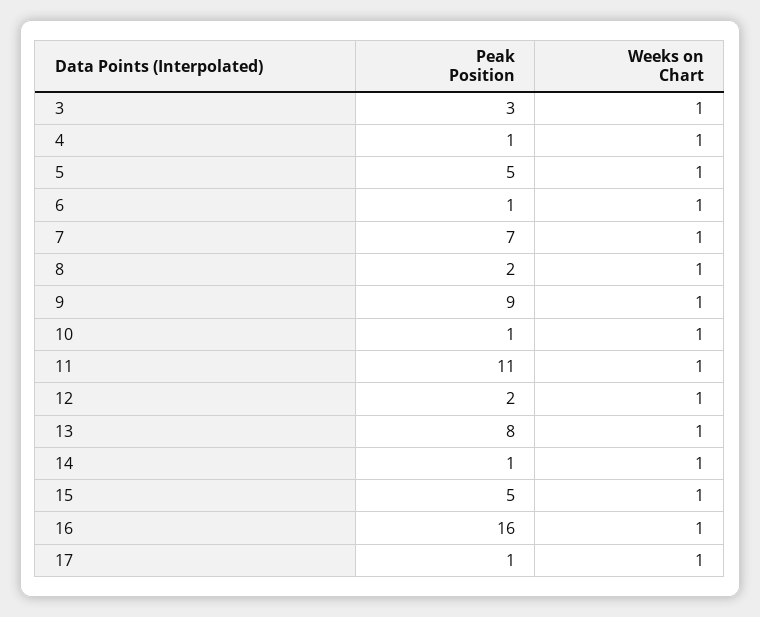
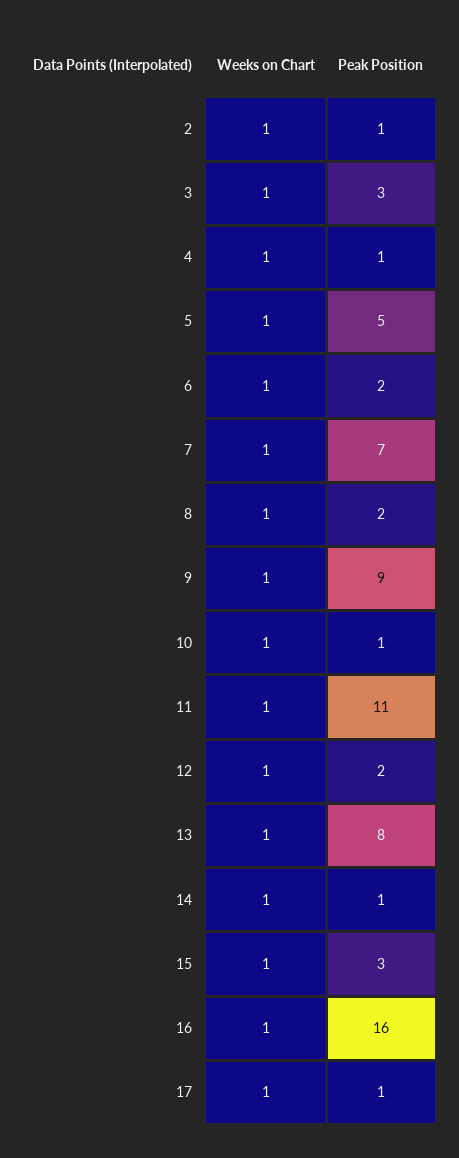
Peak Position, 6: 1 -> 2
Peak Position, 15: 5 -> 3
Weeks on Chart, 2: none -> 1
Peak Position, 2: none -> 1

